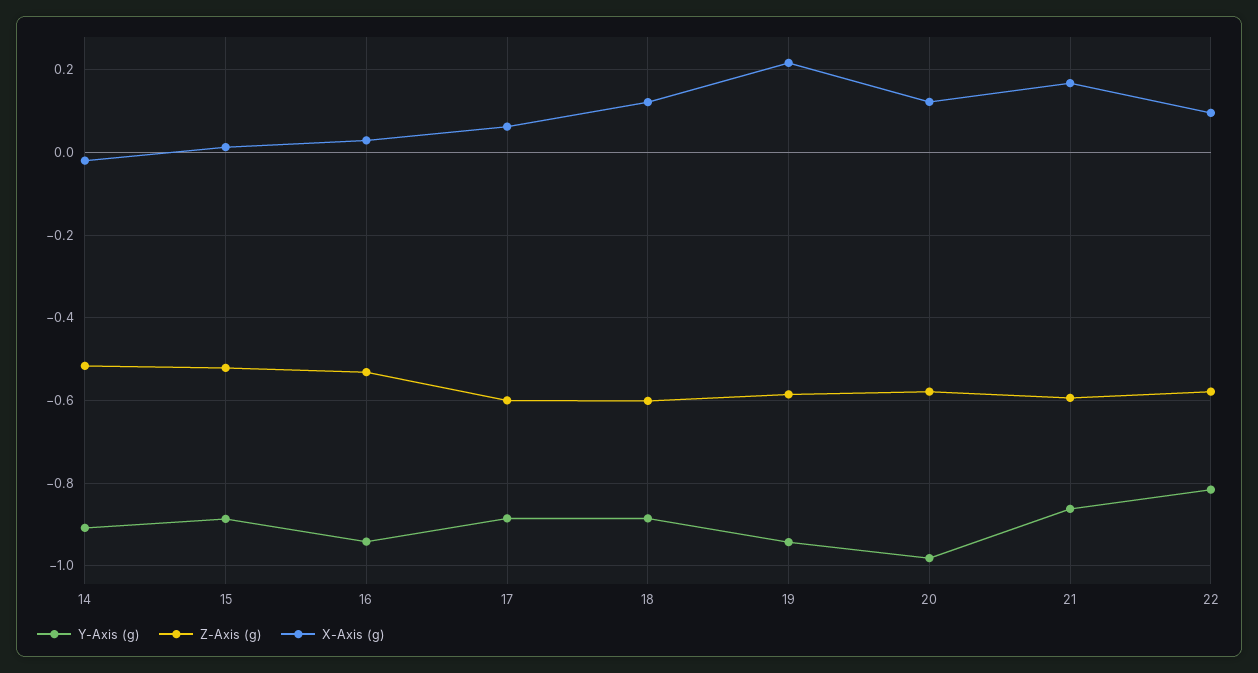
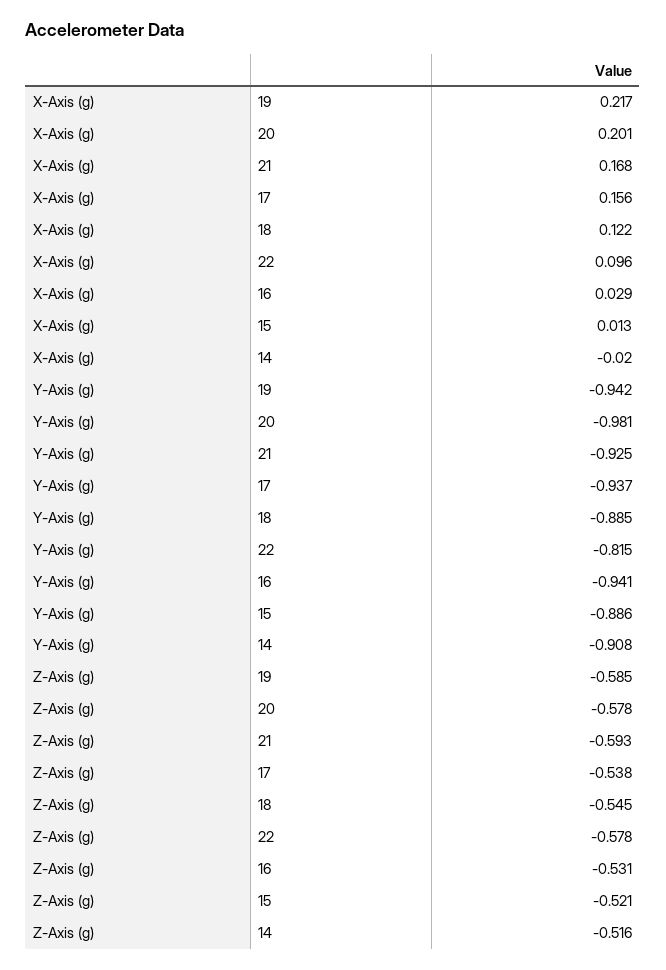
Y-Axis (g), 17: -0.88 -> -0.937
Z-Axis (g), 17: -0.6 -> -0.538
X-Axis (g), 17: 0.06 -> 0.156
Z-Axis (g), 18: -0.6 -> -0.545
X-Axis (g), 20: 0.12 -> 0.201
Y-Axis (g), 21: -0.86 -> -0.925

